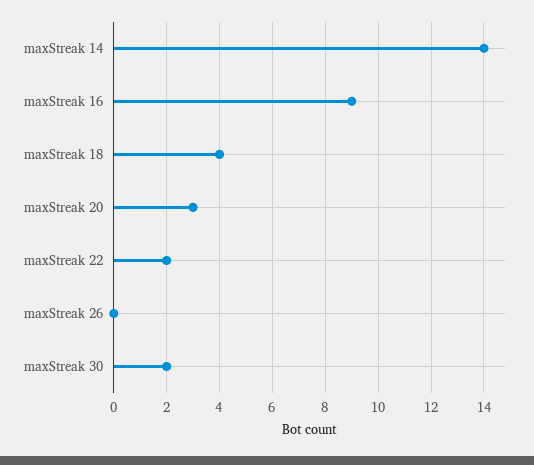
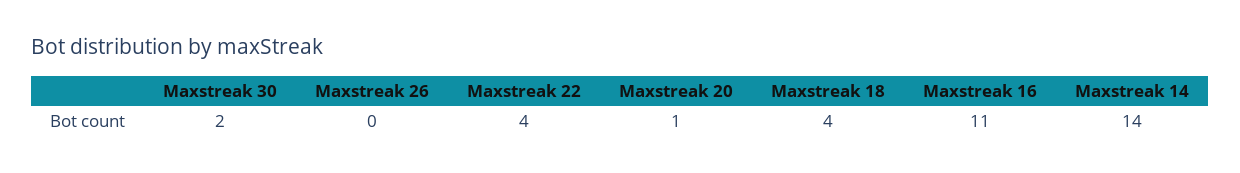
maxStreak 16: 9 -> 11
maxStreak 20: 3 -> 1
maxStreak 22: 2 -> 4

